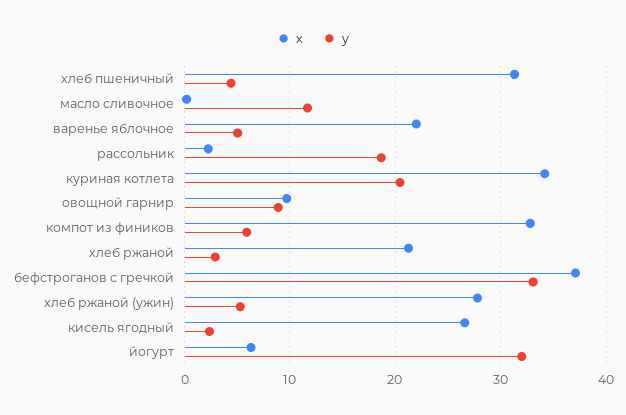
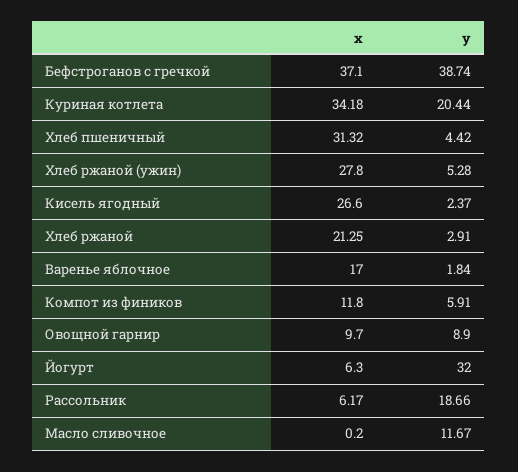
x, варенье яблочное: 22 -> 17
y, варенье яблочное: 5 -> 1.84
x, рассольник: 2 -> 6.17
x, компот из фиников: 33 -> 11.8
y, бефстроганов с гречкой: 33 -> 38.74

